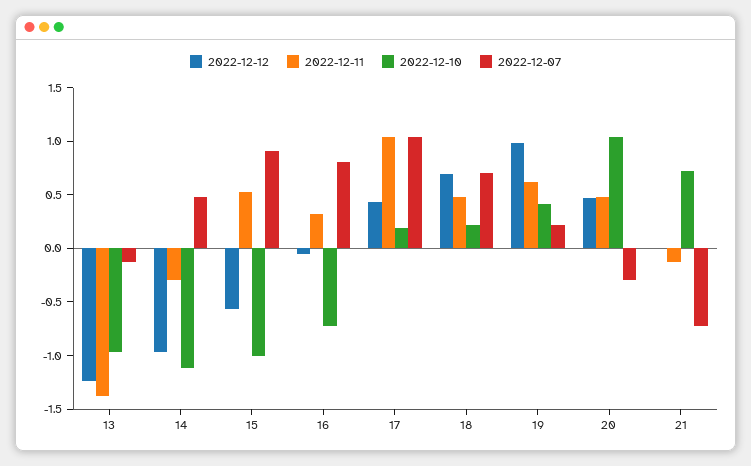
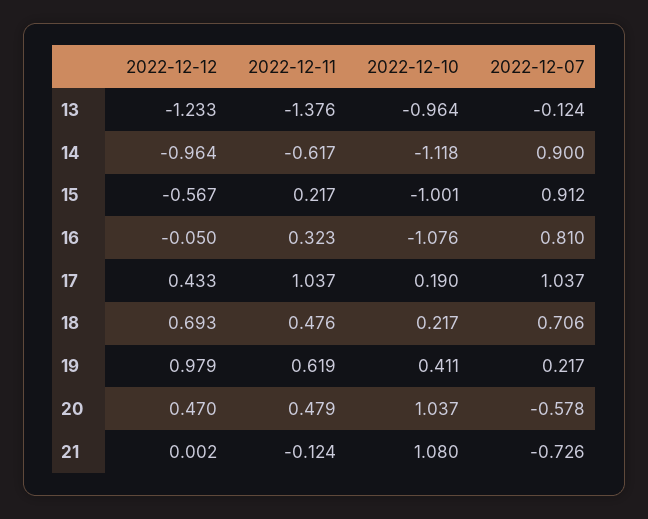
2022-12-11, 14: -0.3 -> -0.617
2022-12-07, 14: 0.5 -> 0.9
2022-12-11, 15: 0.5 -> 0.217
2022-12-10, 16: -0.7 -> -1.076
2022-12-07, 20: -0.3 -> -0.578
2022-12-10, 21: 0.7 -> 1.08

